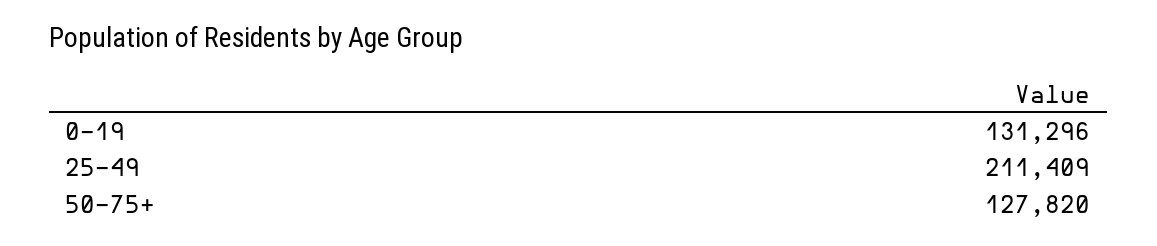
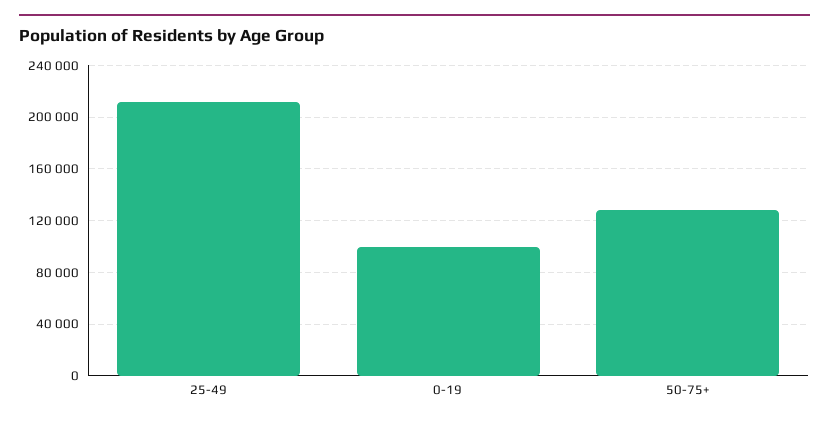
0-19: 131296 -> 100000

